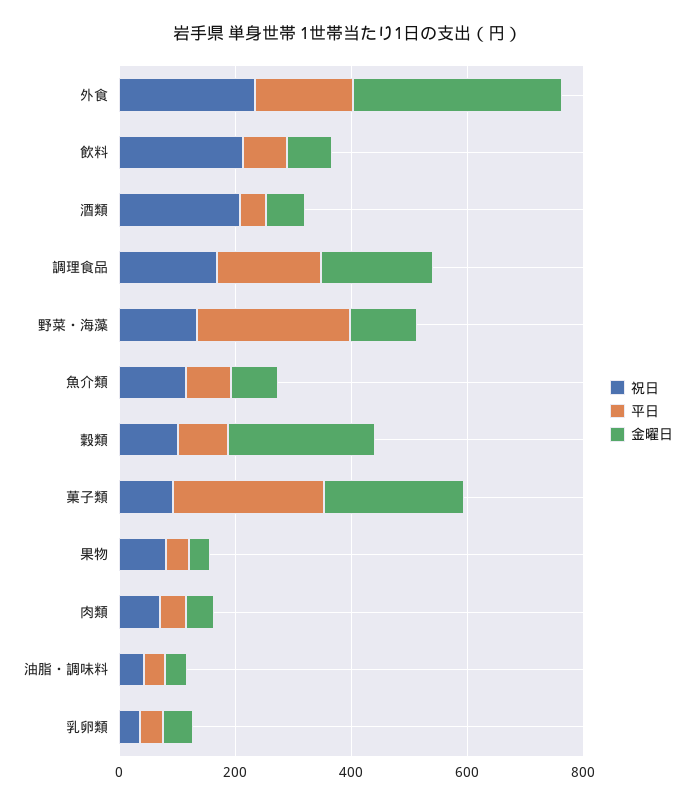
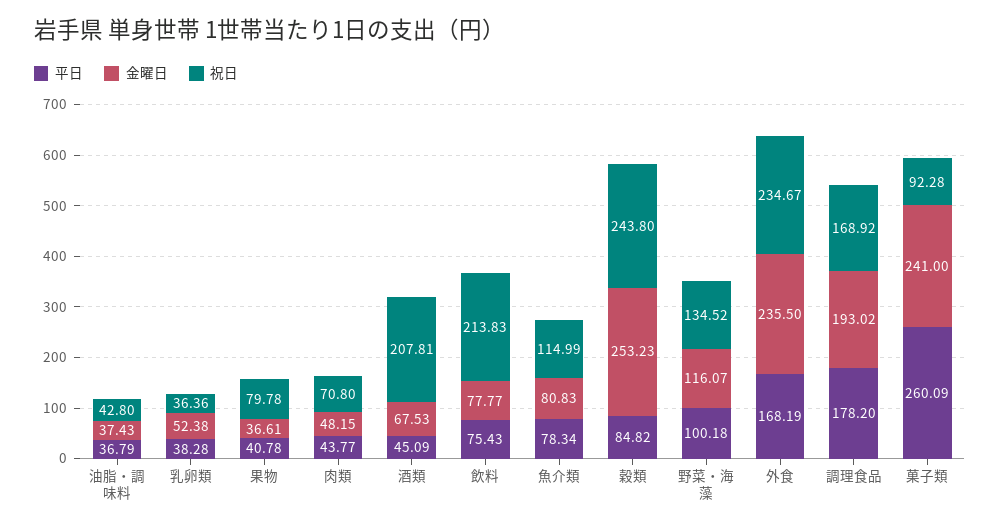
金曜日, 外食: 350 -> 235.5
平日, 野菜・海藻: 250 -> 100.18
祝日, 穀類: 100 -> 243.8

